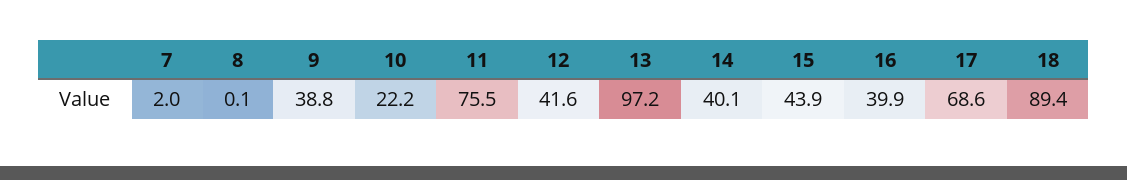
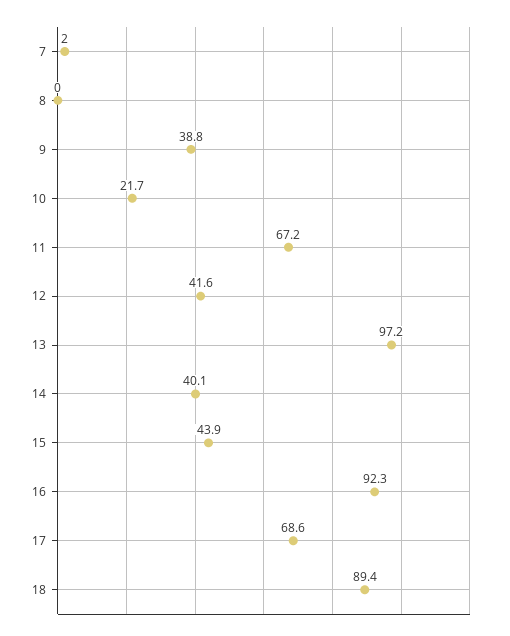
8: 0.1 -> 0
10: 22.2 -> 21.7
11: 75.5 -> 67.2
16: 39.9 -> 92.3

